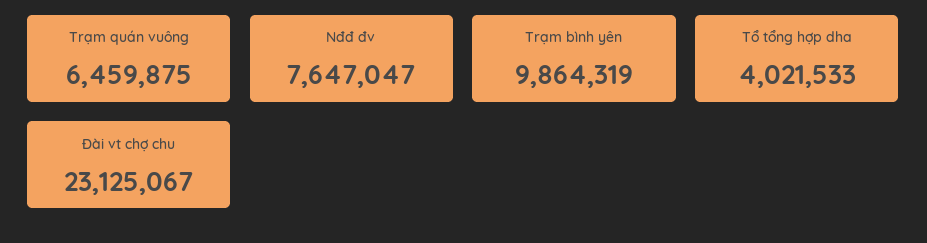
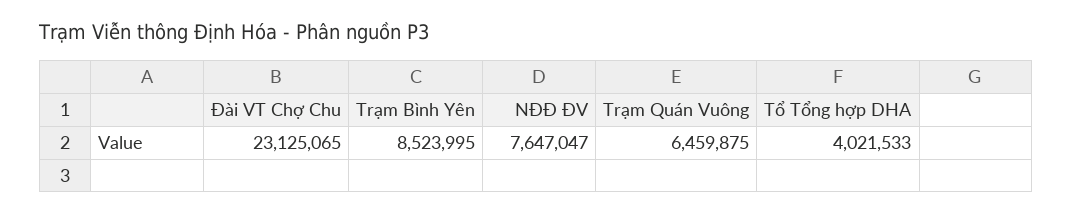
Trạm bình yên: 9864319 -> 8523995
Đài vt chợ chu: 23125067 -> 23125065

